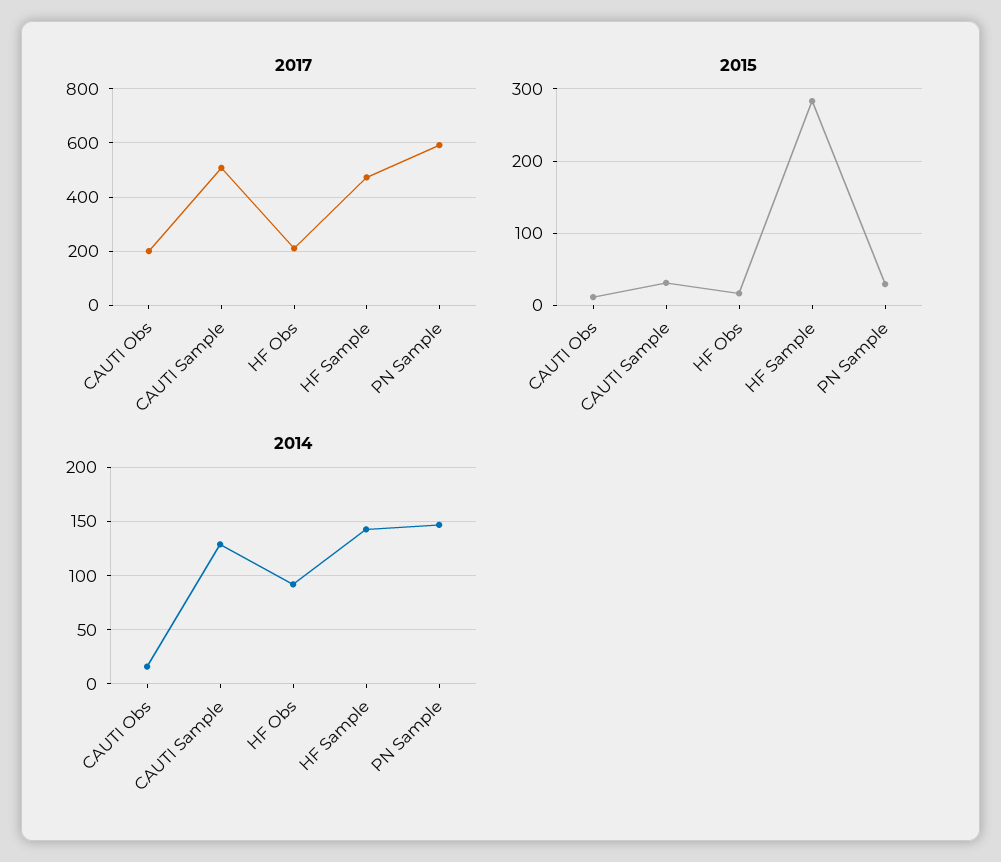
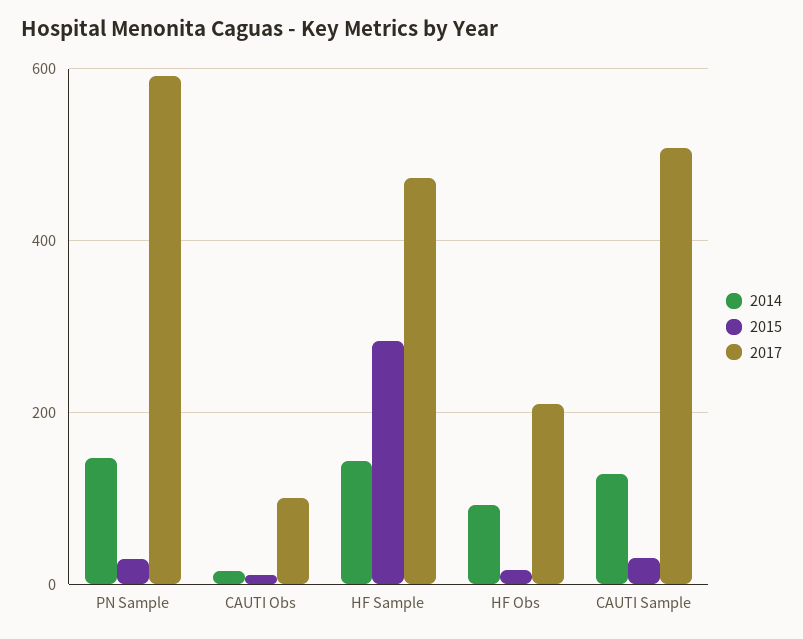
2017, CAUTI Obs: 200 -> 100

